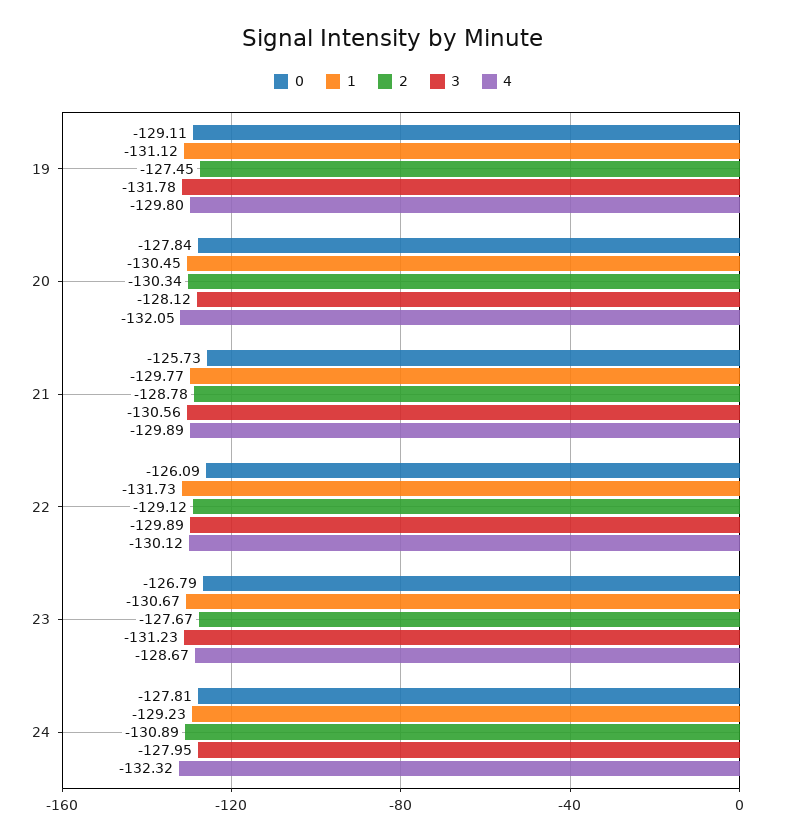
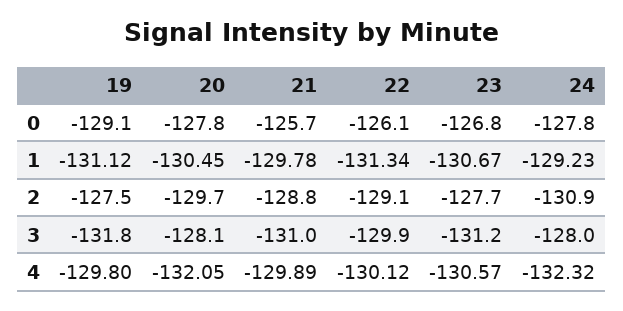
2, 20: -130.34 -> -129.7
1, 21: -129.77 -> -129.78
3, 21: -130.56 -> -131
1, 22: -131.73 -> -131.34
4, 23: -128.67 -> -130.57

